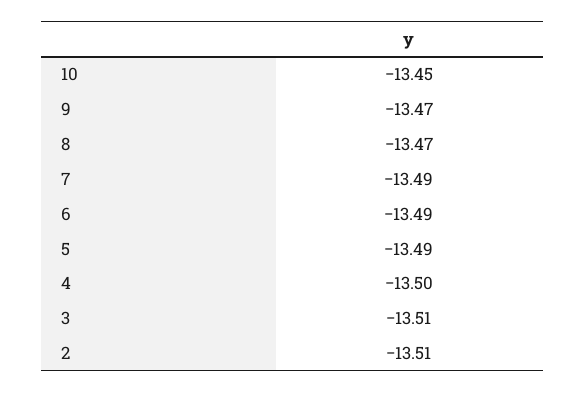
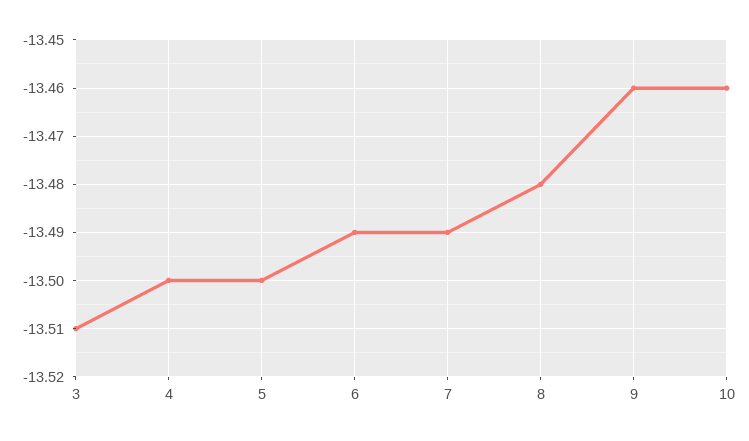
10: -13.45 -> -13.46
9: -13.47 -> -13.46
8: -13.47 -> -13.48
5: -13.49 -> -13.5
2: -13.51 -> none

